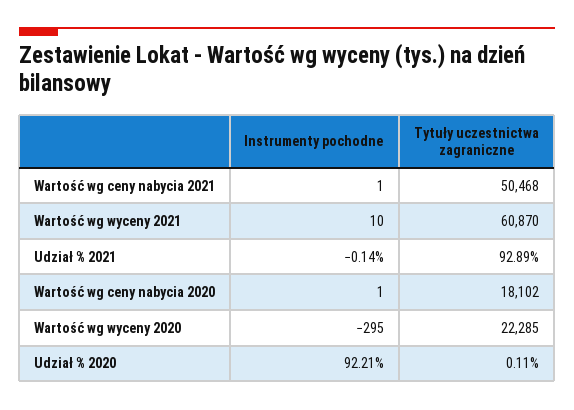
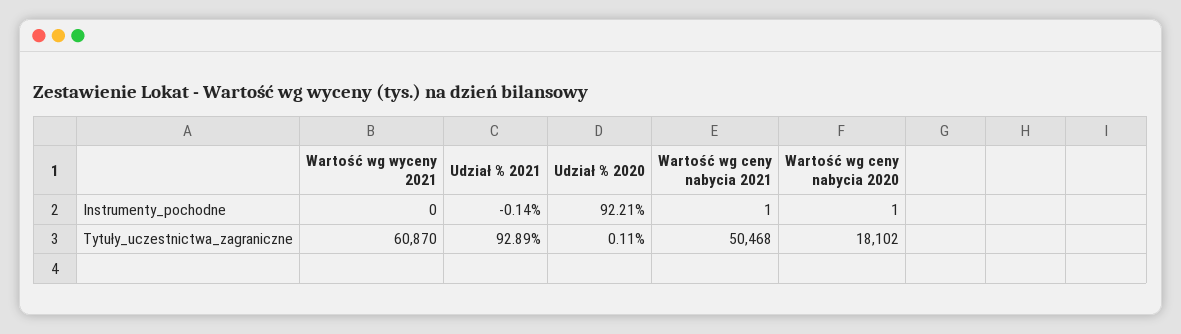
Instrumenty pochodne, Wartość wg wyceny 2021: 10 -> 0
Instrumenty pochodne, Wartość wg wyceny 2020: -295 -> none
Tytuły uczestnictwa zagraniczne, Wartość wg wyceny 2020: 22285 -> none

